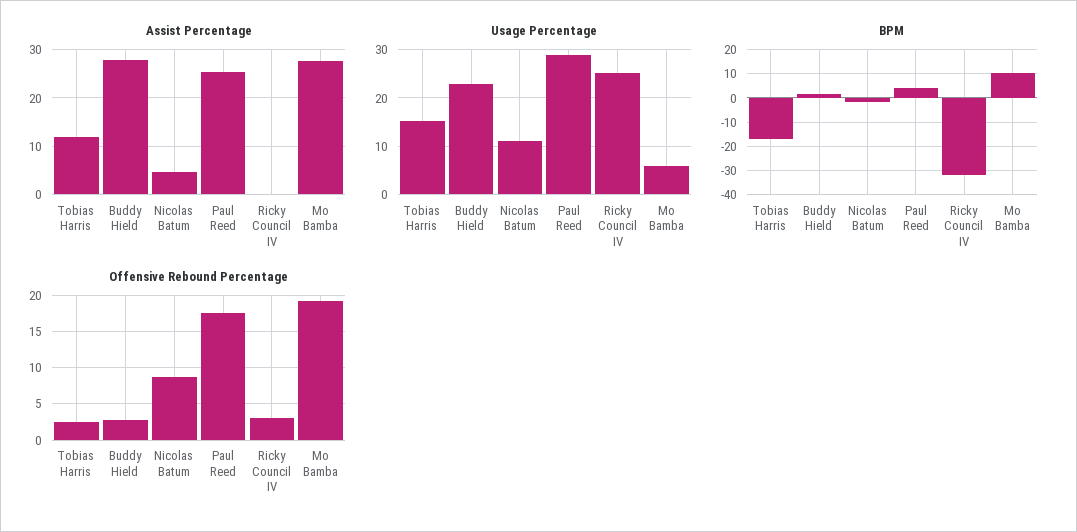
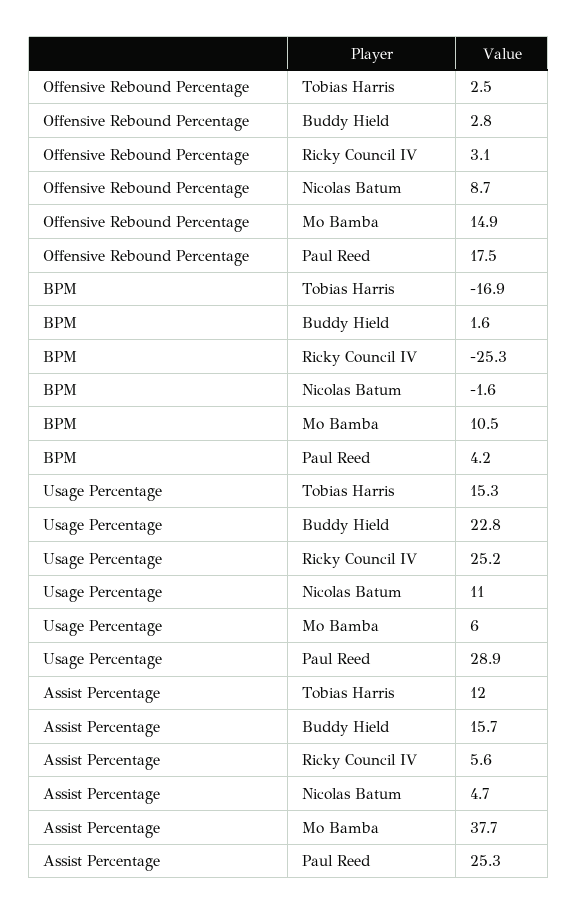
Assist Percentage, Buddy Hield: 28 -> 15.7
Assist Percentage, Ricky Council IV: 0 -> 5.6
Assist Percentage, Mo Bamba: 28 -> 37.7
BPM, Ricky Council IV: -32.5 -> -25.3
Offensive Rebound Percentage, Mo Bamba: 19 -> 14.9

